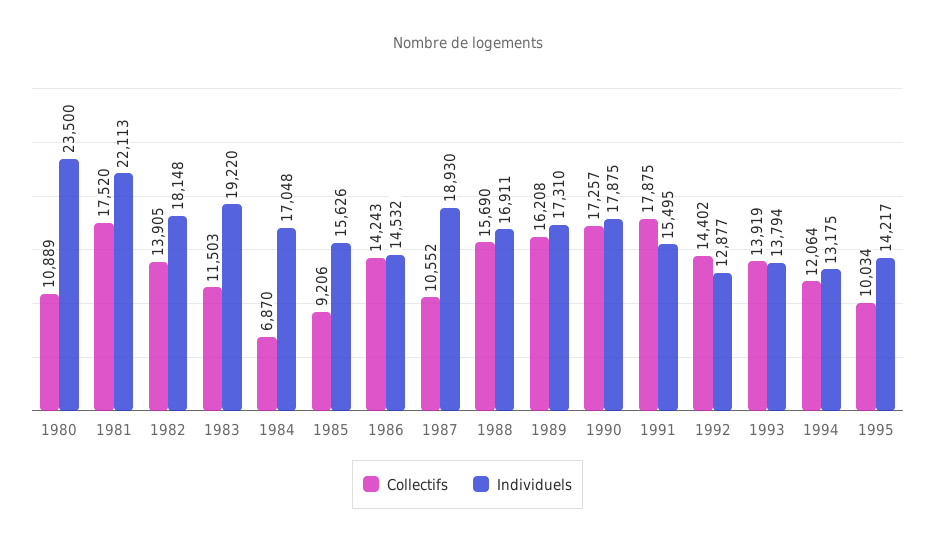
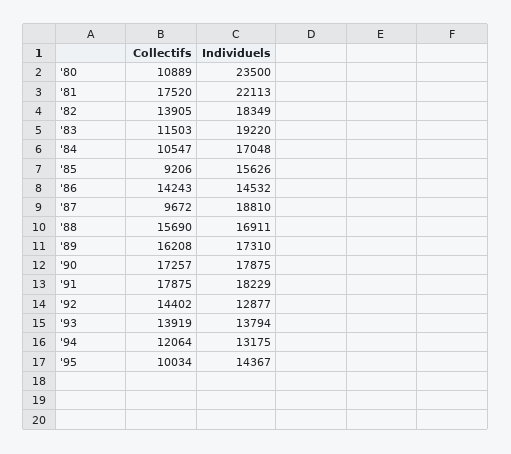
Individuels, 1982: 18148 -> 18349
Collectifs, 1984: 6870 -> 10547
Collectifs, 1987: 10552 -> 9672
Individuels, 1987: 18930 -> 18810
Individuels, 1991: 15495 -> 18229
Individuels, 1995: 14217 -> 14367

